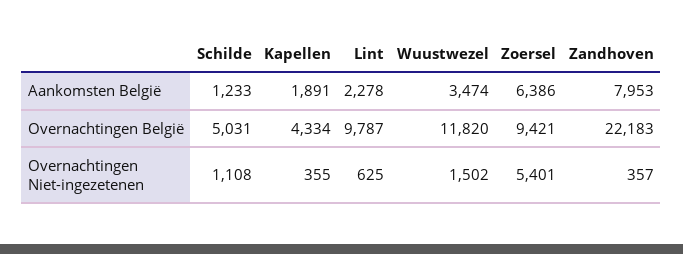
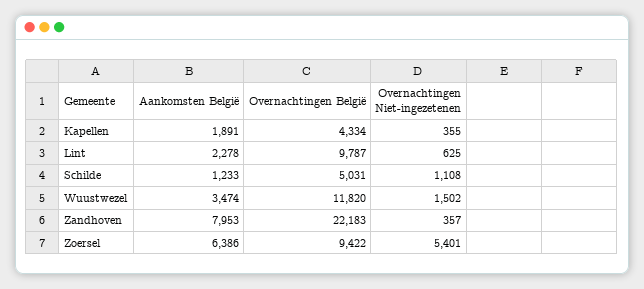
Zoersel, Overnachtingen België: 9421 -> 9422

